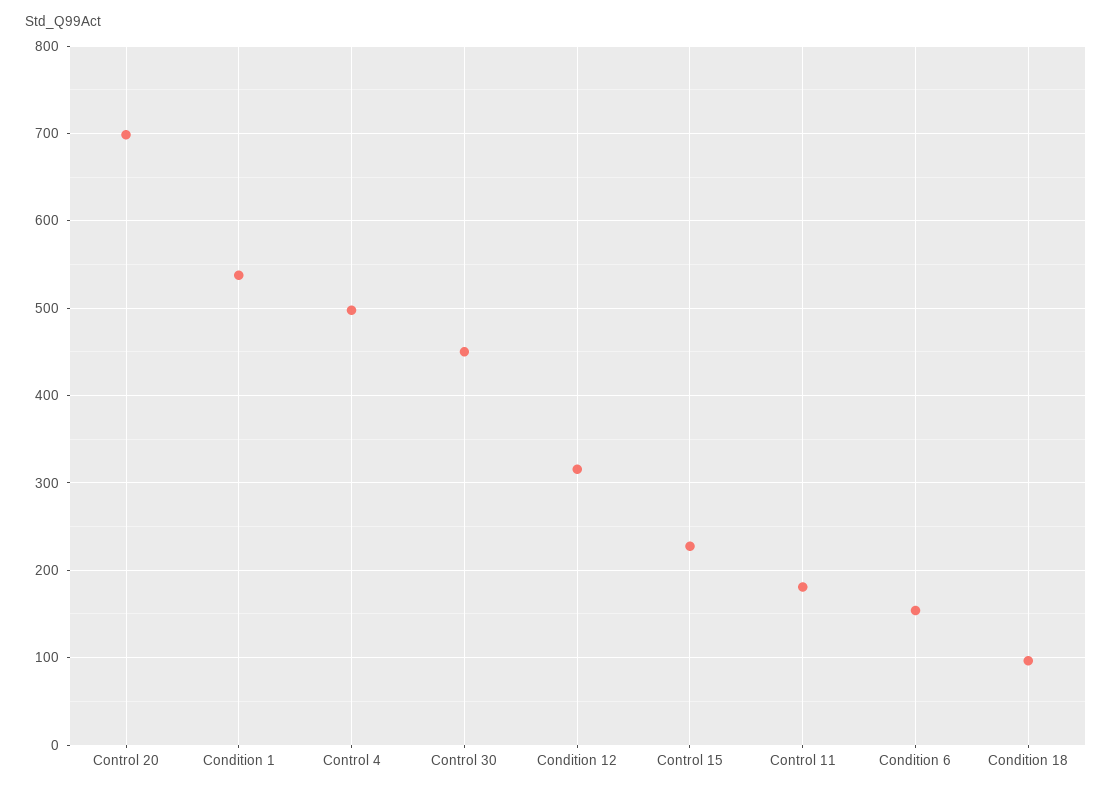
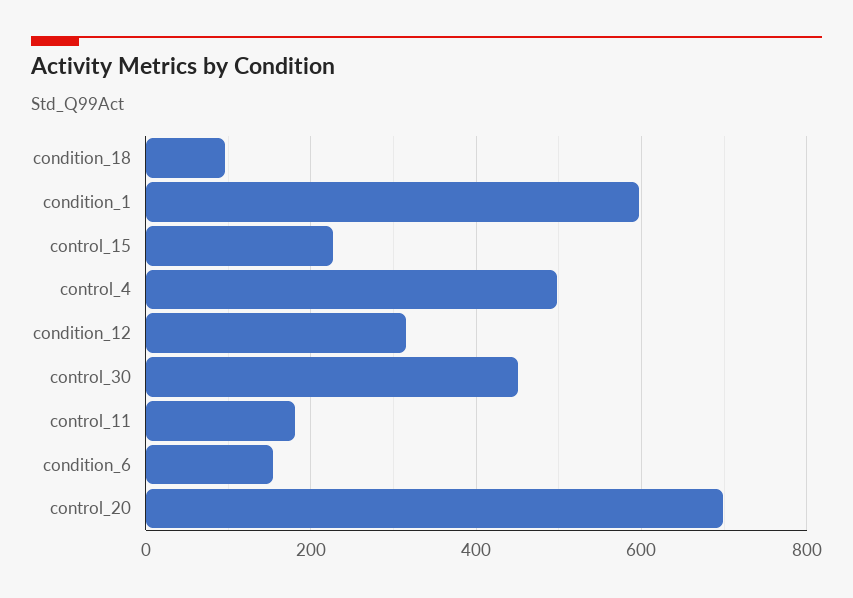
Condition 1: 540 -> 600

